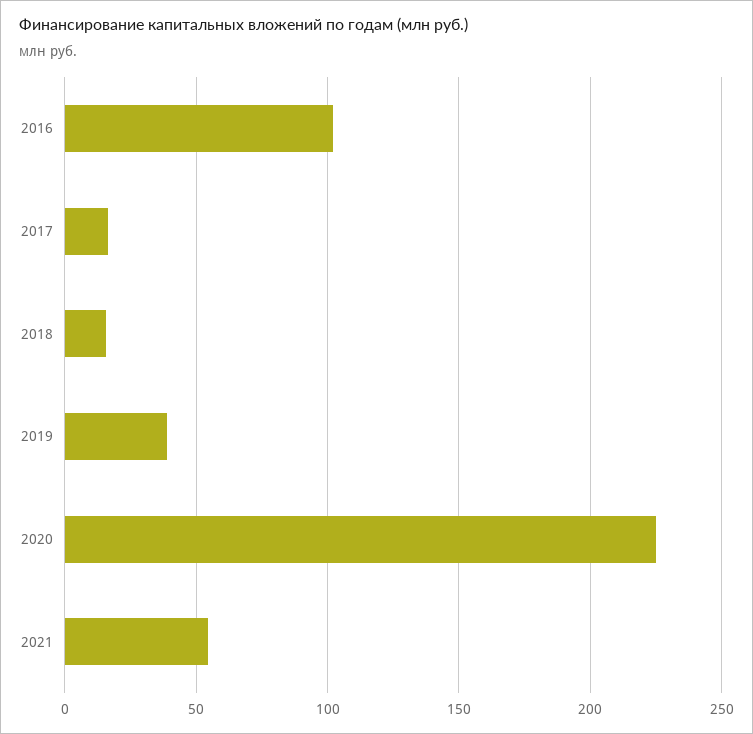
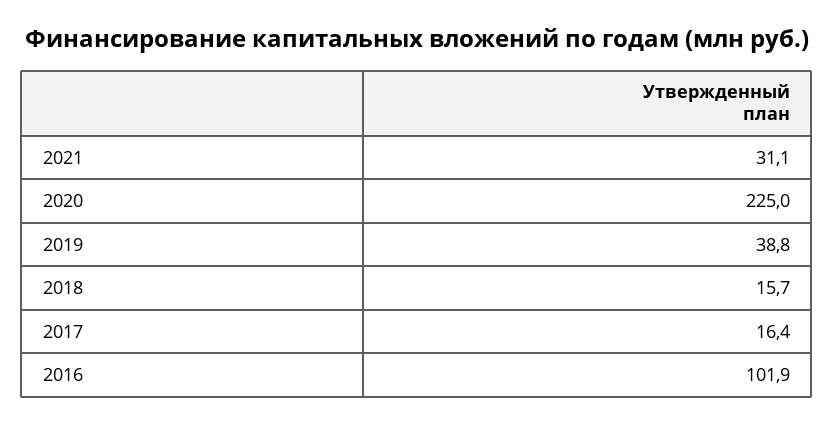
2021: 55 -> 31.1

